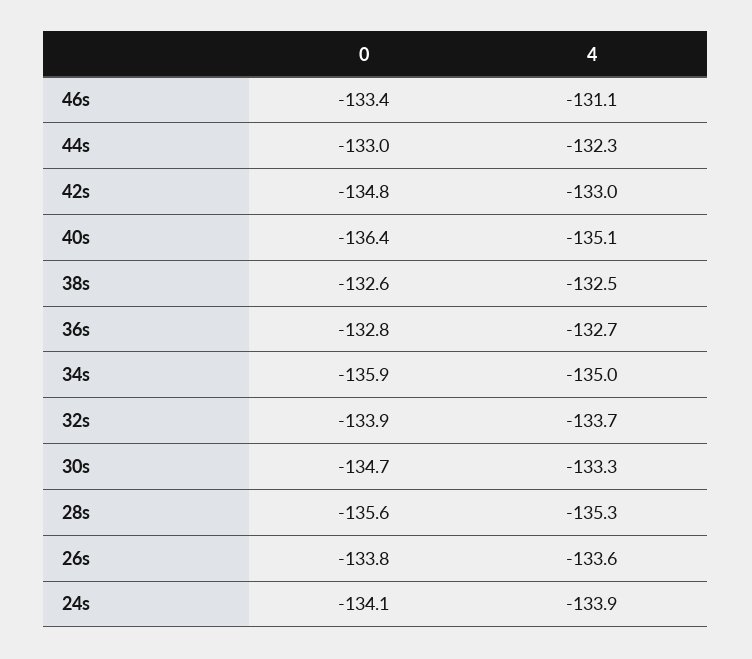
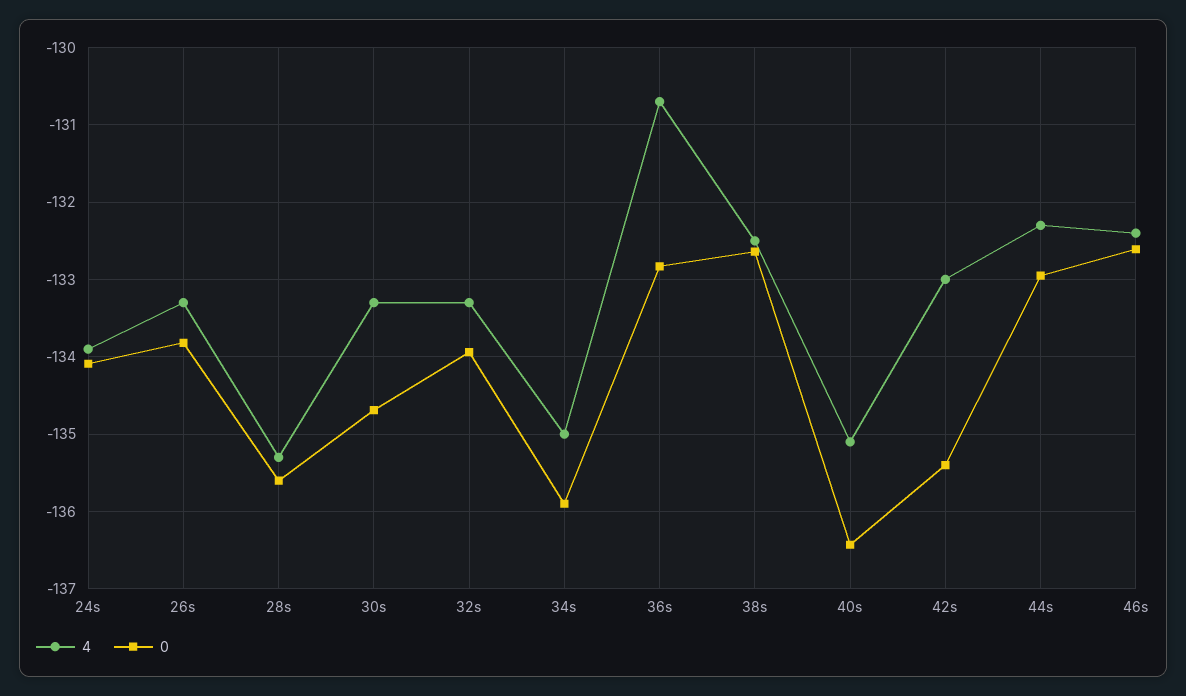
0, 46s: -133.4 -> -132.6
4, 46s: -131.1 -> -132.4
0, 42s: -134.8 -> -135.4
4, 36s: -132.7 -> -130.7
4, 32s: -133.7 -> -133.3
4, 26s: -133.6 -> -133.3

